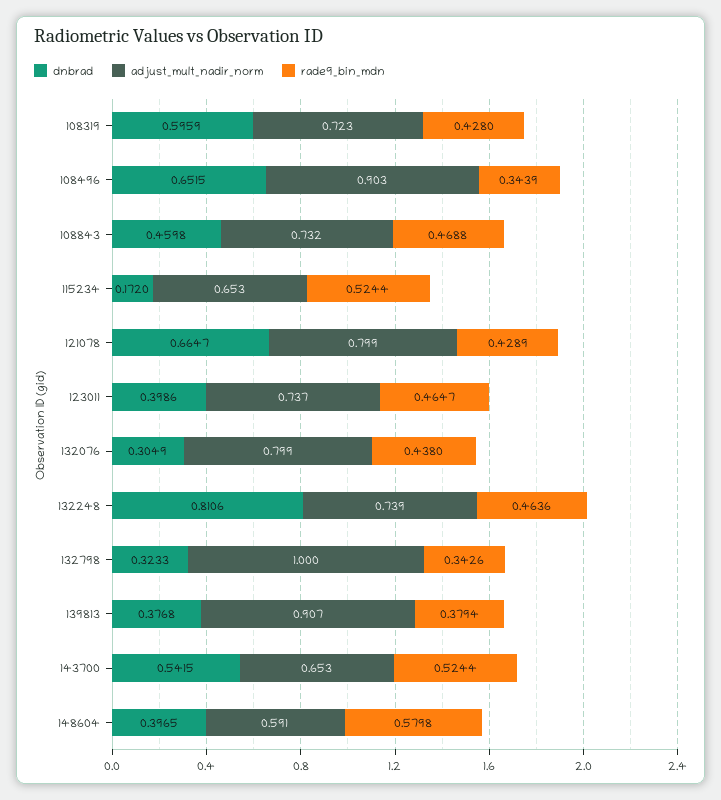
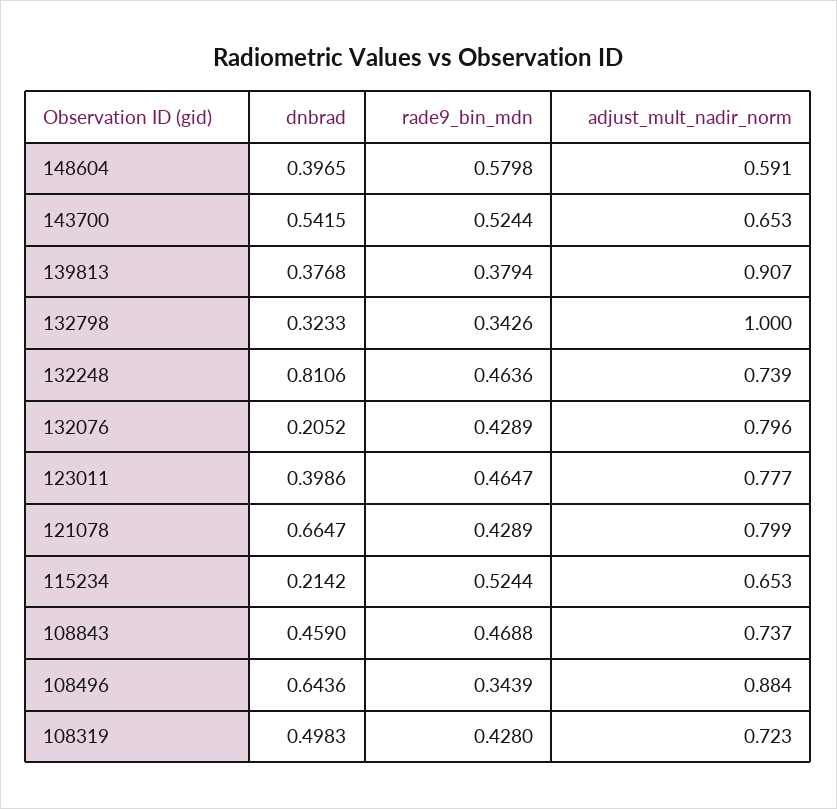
dnbrad, 108319: 0.5959 -> 0.4983
dnbrad, 108496: 0.6515 -> 0.6436
adjust_mult_nadir_norm, 108496: 0.903 -> 0.884
dnbrad, 108843: 0.4598 -> 0.459
adjust_mult_nadir_norm, 108843: 0.732 -> 0.737
dnbrad, 115234: 0.172 -> 0.2142
adjust_mult_nadir_norm, 123011: 0.737 -> 0.777
dnbrad, 132076: 0.3049 -> 0.2052
adjust_mult_nadir_norm, 132076: 0.799 -> 0.796
rade9_bin_mdn, 132076: 0.438 -> 0.4289

